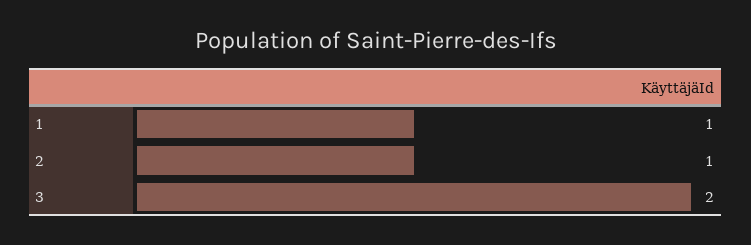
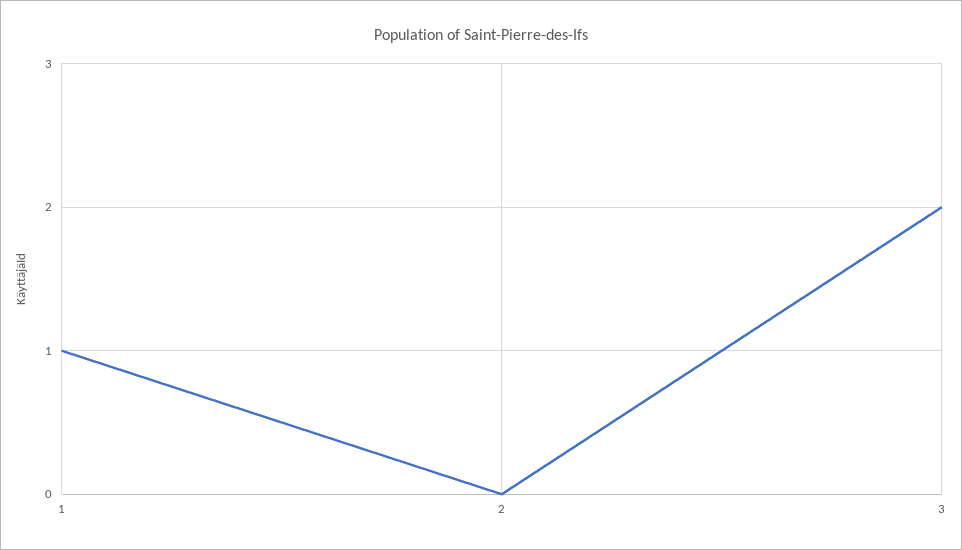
2: 1 -> 0

